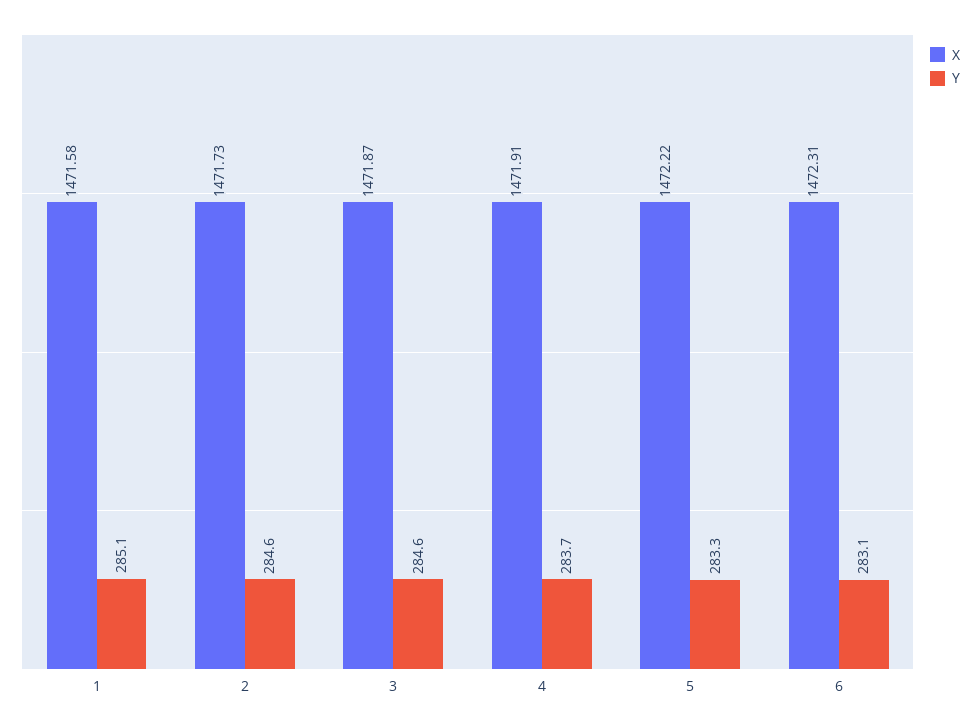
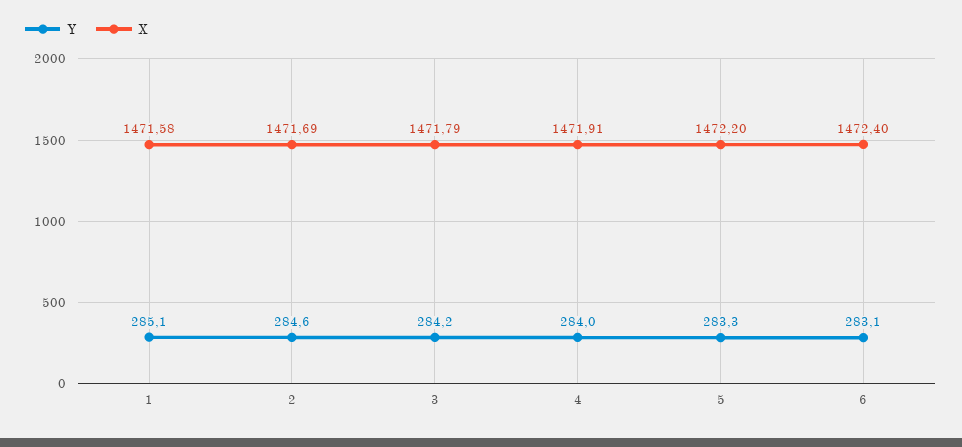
X, 2: 1471.73 -> 1471.69
X, 3: 1471.87 -> 1471.79
Y, 3: 284.6 -> 284.2
Y, 4: 283.7 -> 284
X, 5: 1472.22 -> 1472.2
X, 6: 1472.31 -> 1472.4

